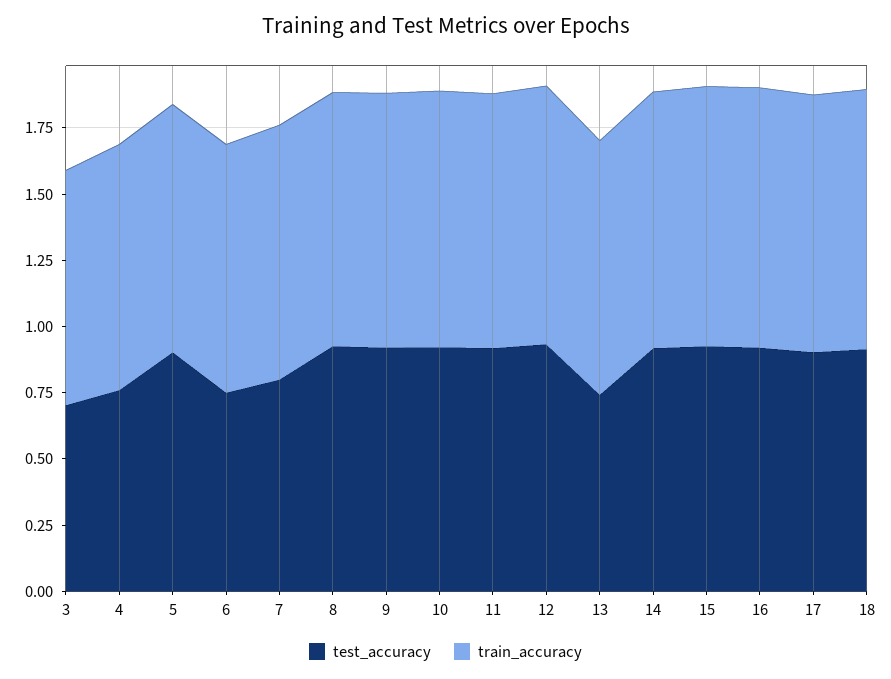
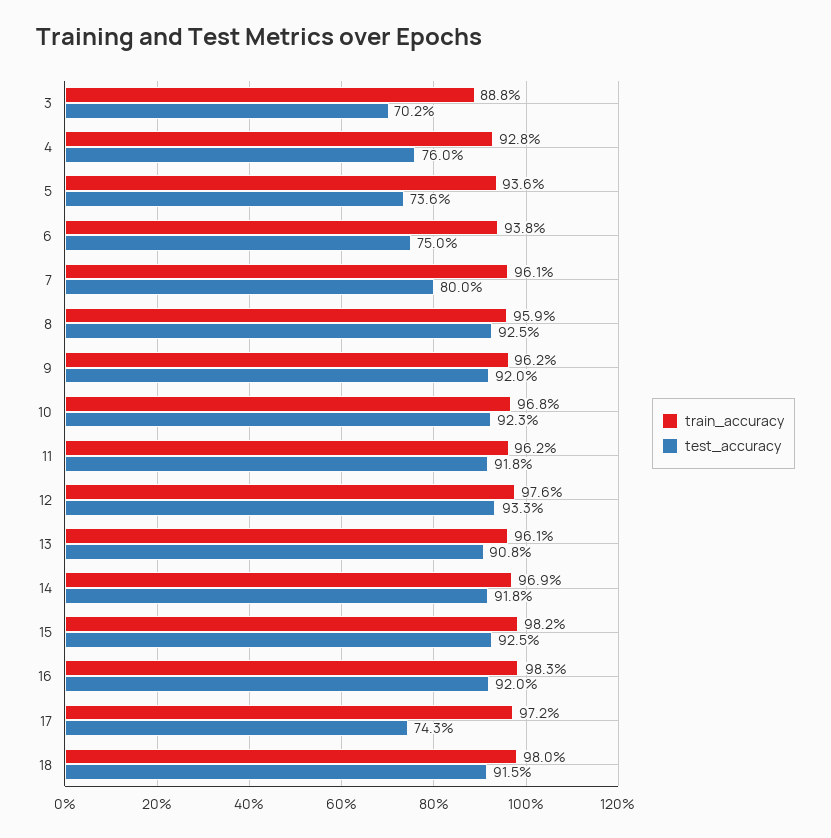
test_accuracy, 5: 0.9 -> 0.736
test_accuracy, 13: 0.75 -> 0.908
test_accuracy, 17: 0.9 -> 0.743

